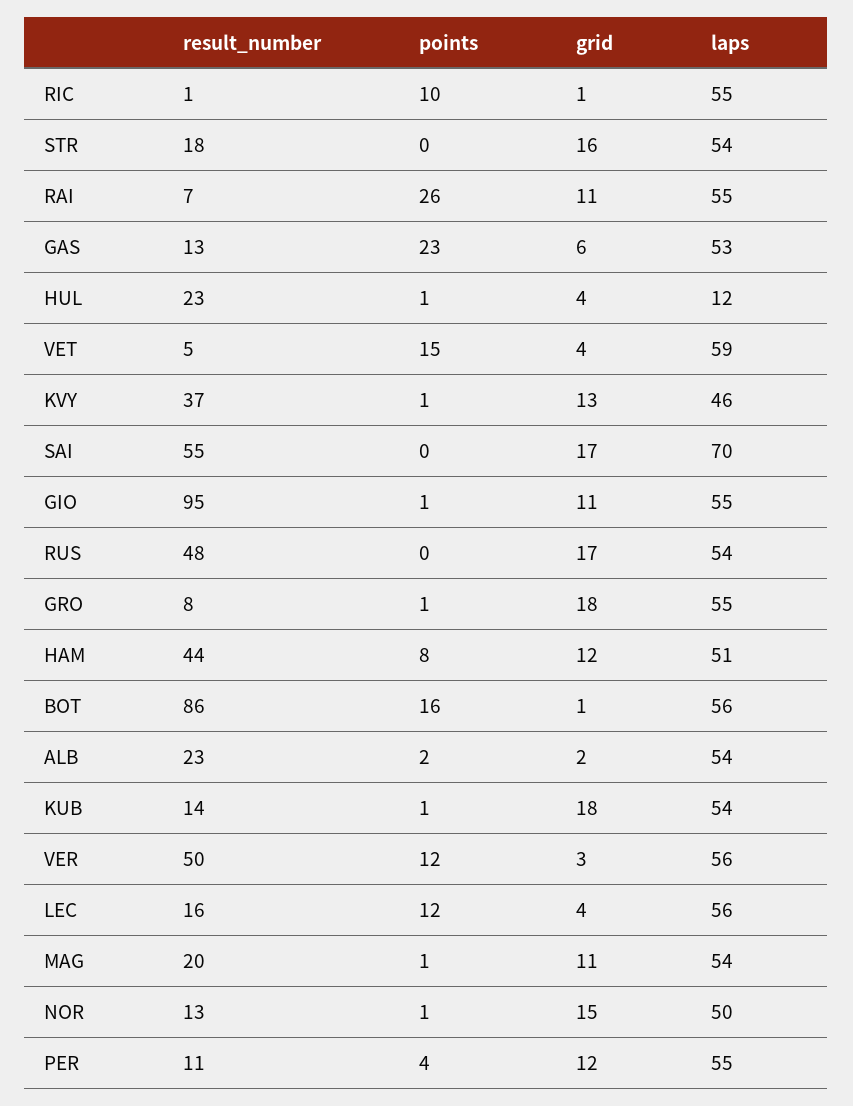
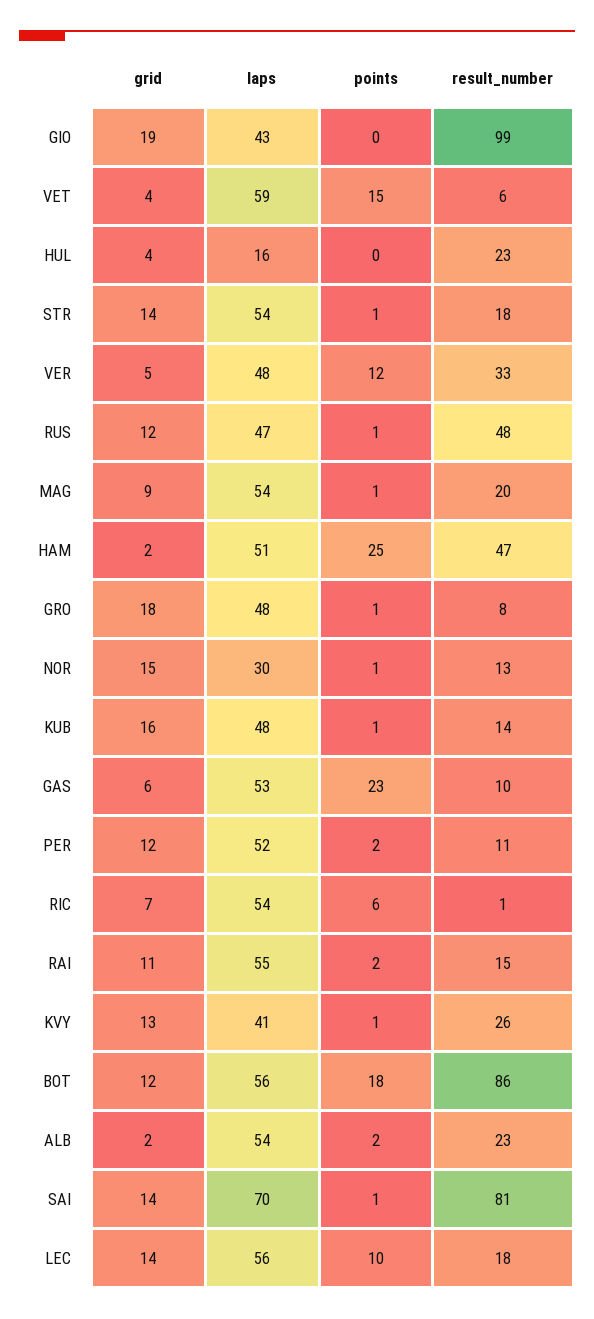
points, RIC: 10 -> 6
grid, RIC: 1 -> 7
laps, RIC: 55 -> 54
points, STR: 0 -> 1
grid, STR: 16 -> 14
result_number, RAI: 7 -> 15
points, RAI: 26 -> 2
result_number, GAS: 13 -> 10
points, HUL: 1 -> 0
laps, HUL: 12 -> 16
result_number, VET: 5 -> 6
result_number, KVY: 37 -> 26
laps, KVY: 46 -> 41
result_number, SAI: 55 -> 81
points, SAI: 0 -> 1
grid, SAI: 17 -> 14
result_number, GIO: 95 -> 99
points, GIO: 1 -> 0
grid, GIO: 11 -> 19
laps, GIO: 55 -> 43
points, RUS: 0 -> 1
grid, RUS: 17 -> 12
laps, RUS: 54 -> 47
laps, GRO: 55 -> 48
result_number, HAM: 44 -> 47
points, HAM: 8 -> 25
grid, HAM: 12 -> 2
points, BOT: 16 -> 18
grid, BOT: 1 -> 12
grid, KUB: 18 -> 16
laps, KUB: 54 -> 48
result_number, VER: 50 -> 33
grid, VER: 3 -> 5
laps, VER: 56 -> 48
result_number, LEC: 16 -> 18
points, LEC: 12 -> 10
grid, LEC: 4 -> 14
grid, MAG: 11 -> 9
laps, NOR: 50 -> 30
points, PER: 4 -> 2
laps, PER: 55 -> 52

